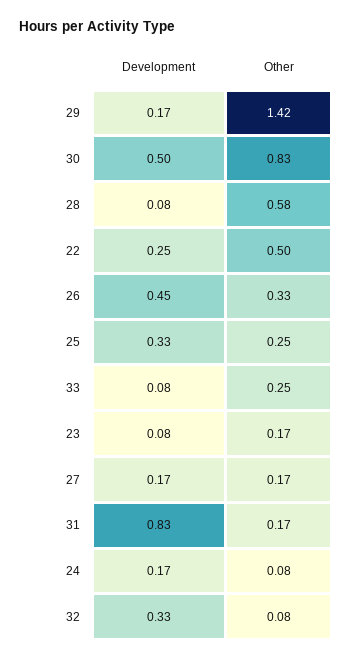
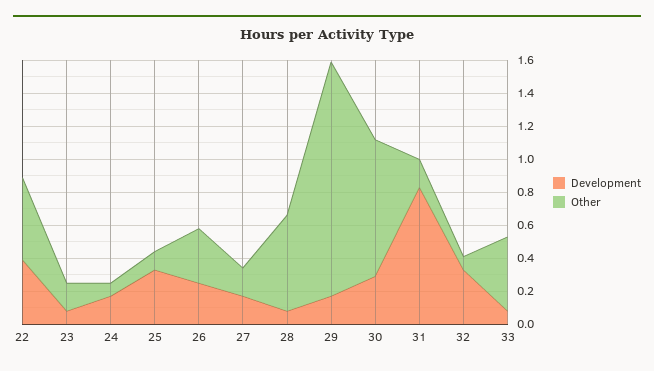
Development, 30: 0.5 -> 0.3
Development, 22: 0.25 -> 0.4
Development, 26: 0.45 -> 0.25
Other, 25: 0.25 -> 0.1
Other, 33: 0.25 -> 0.45

